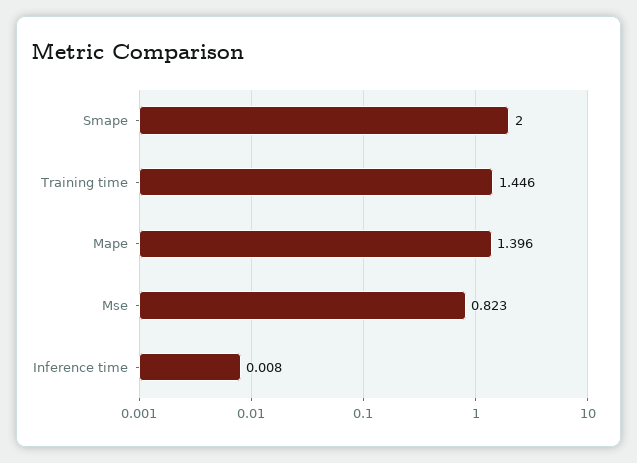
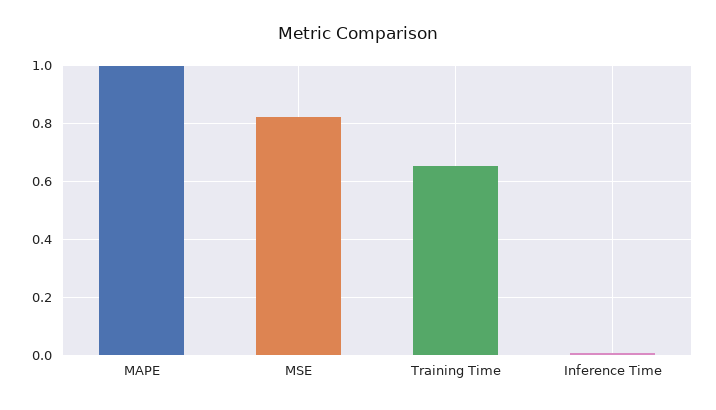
Smape: 2 -> none
Training time: 1.446 -> 0.65
Mape: 1.396 -> 1

